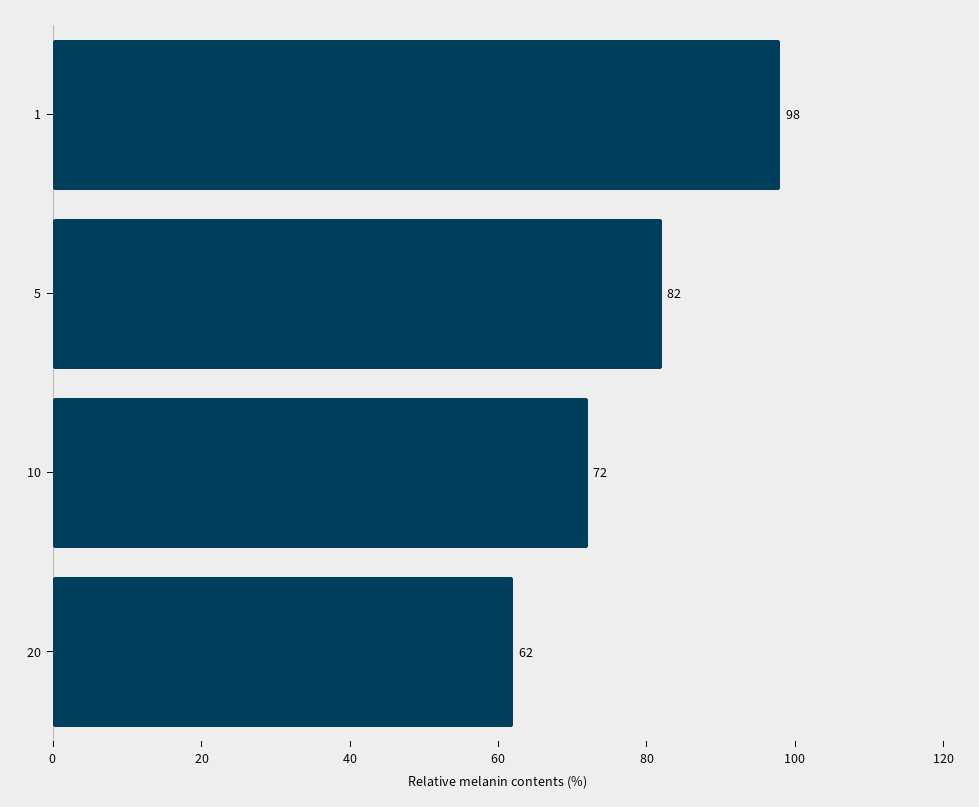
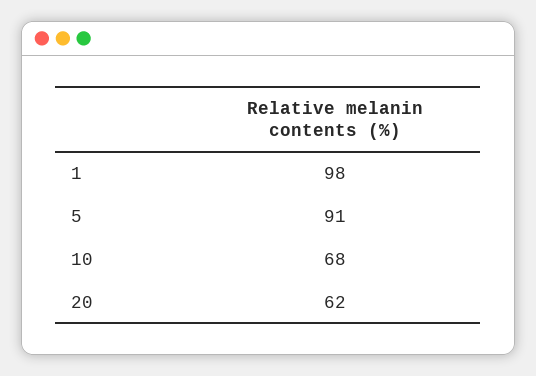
5: 82 -> 91
10: 72 -> 68

